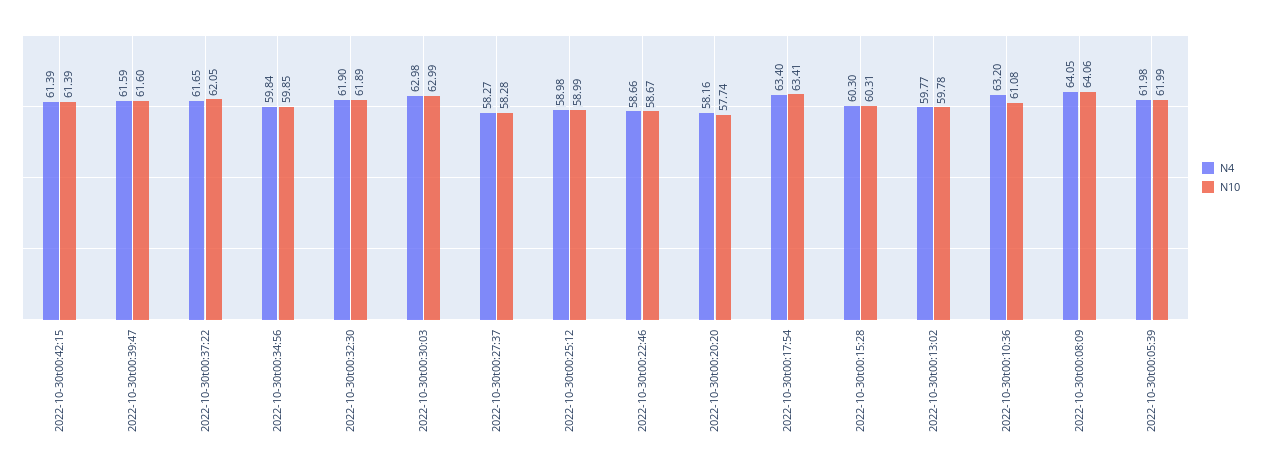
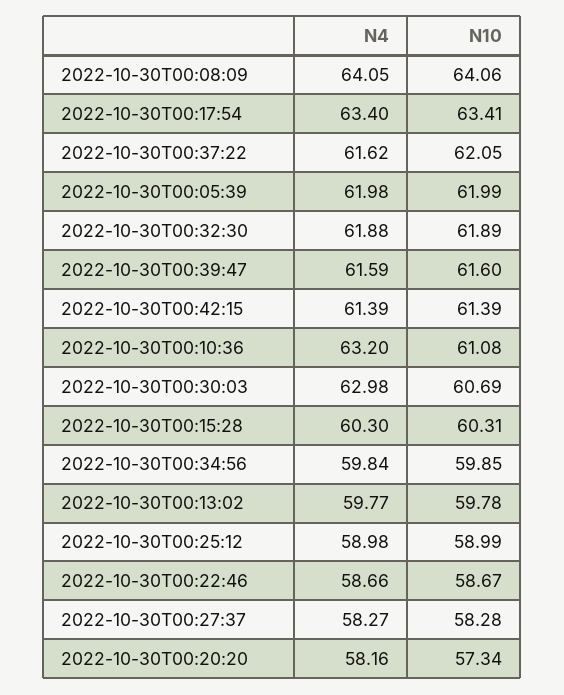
N4, 2022-10-30t00:37:22: 61.65 -> 61.62
N4, 2022-10-30t00:32:30: 61.9 -> 61.88
N10, 2022-10-30t00:30:03: 62.99 -> 60.69
N10, 2022-10-30t00:20:20: 57.74 -> 57.34

